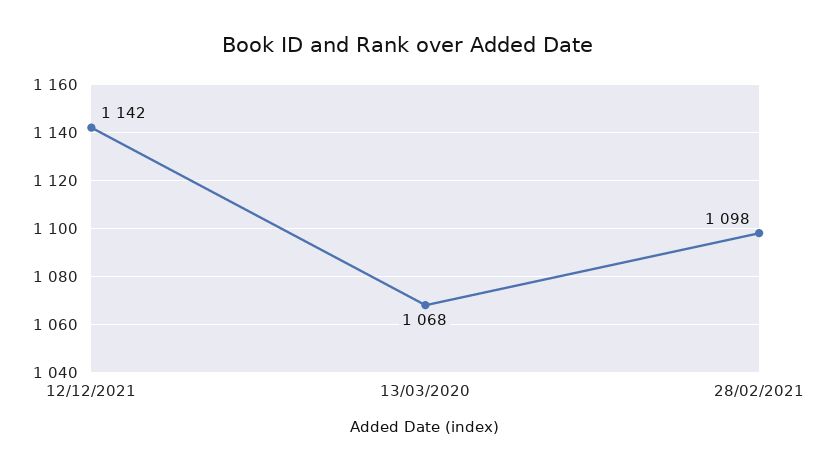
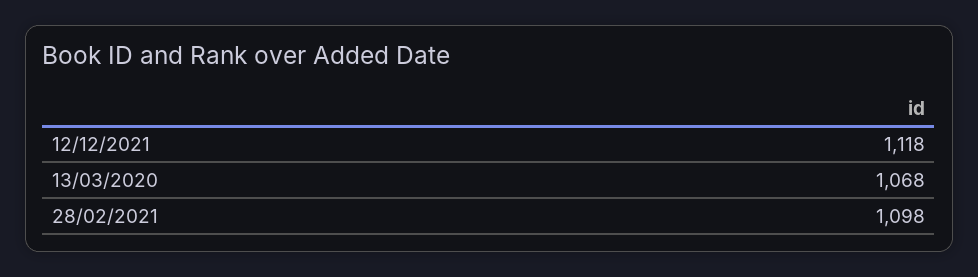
12/12/2021: 1142 -> 1118

